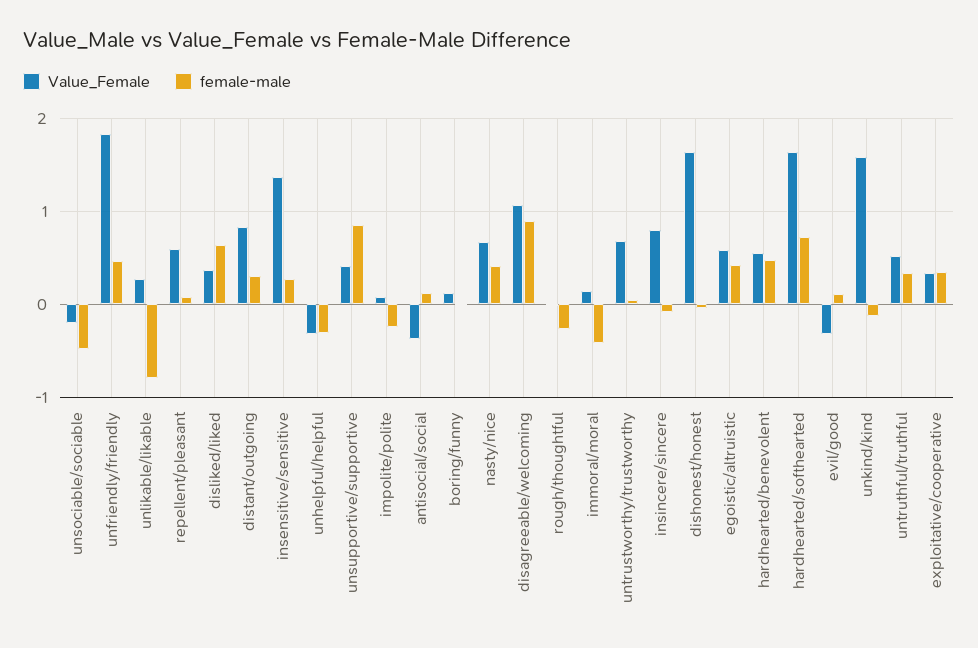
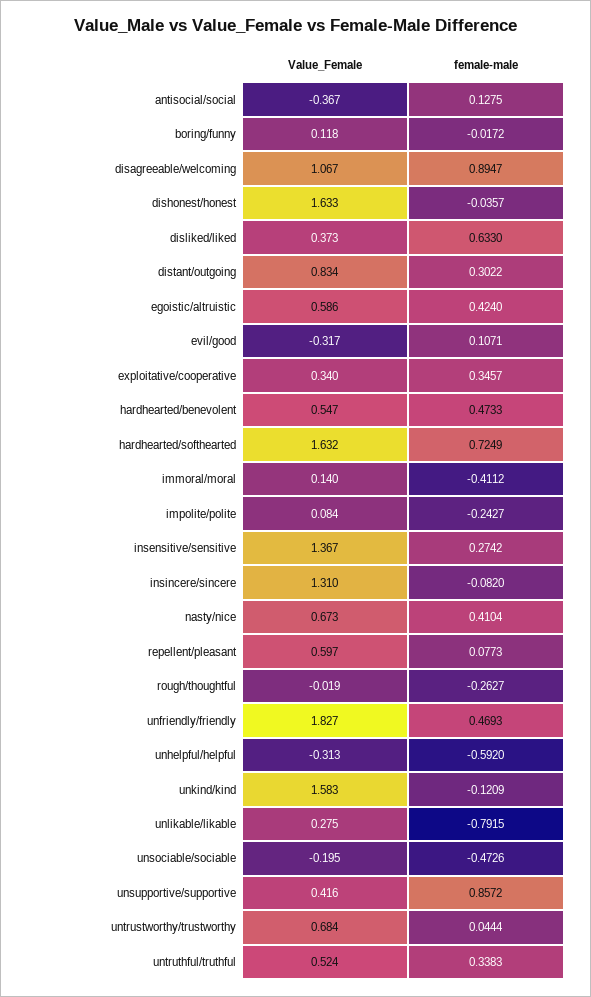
female-male, unhelpful/helpful: -0.3 -> -0.592
Value_Female, insincere/sincere: 0.8 -> 1.31

